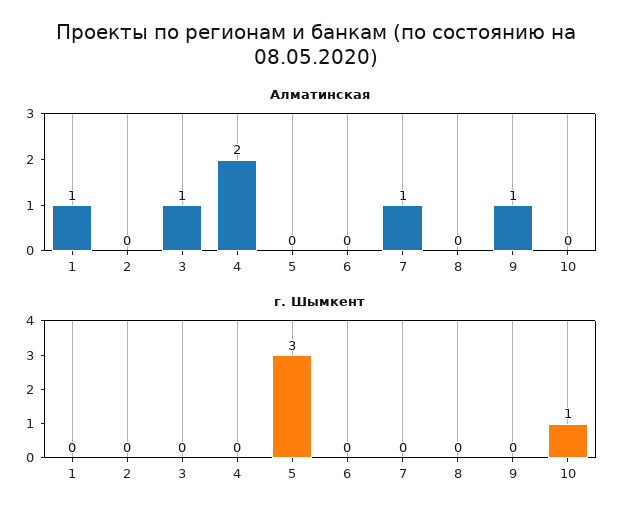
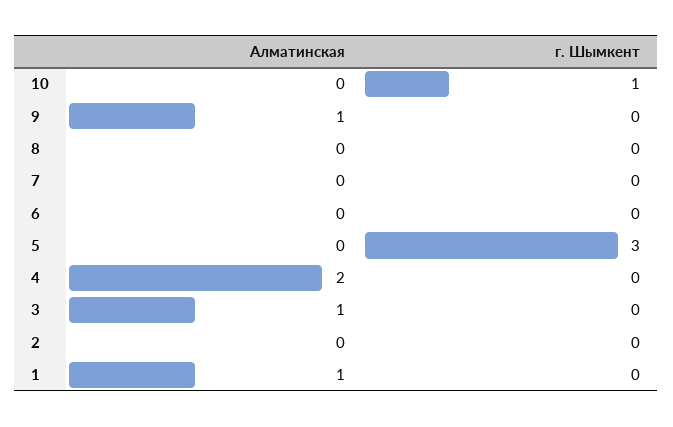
Алматинская, 7: 1 -> 0

